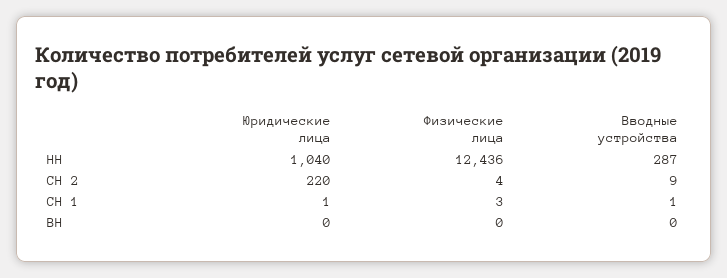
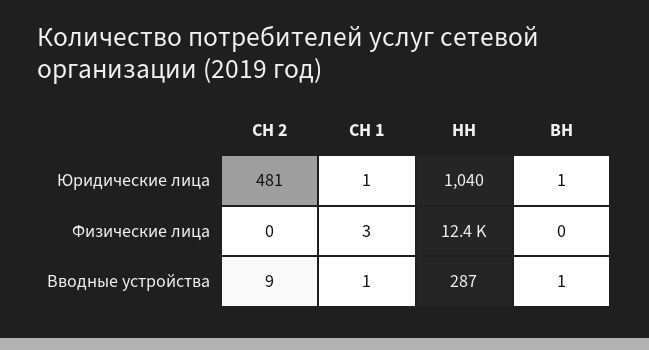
Юридические лица, СН 2: 220 -> 481
Физические лица, СН 2: 4 -> 0
Юридические лица, ВН: 0 -> 1
Вводные устройства, ВН: 0 -> 1

